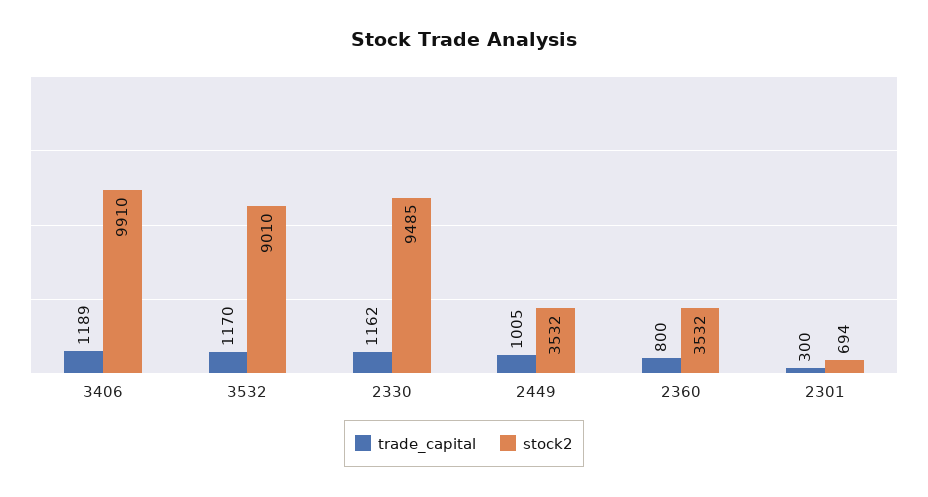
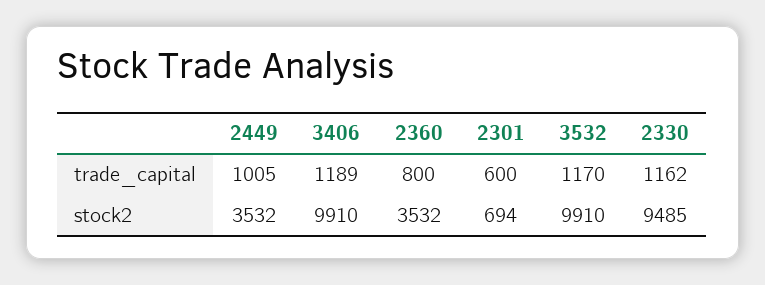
stock2, 3532: 9010 -> 9910
trade_capital, 2301: 300 -> 600

